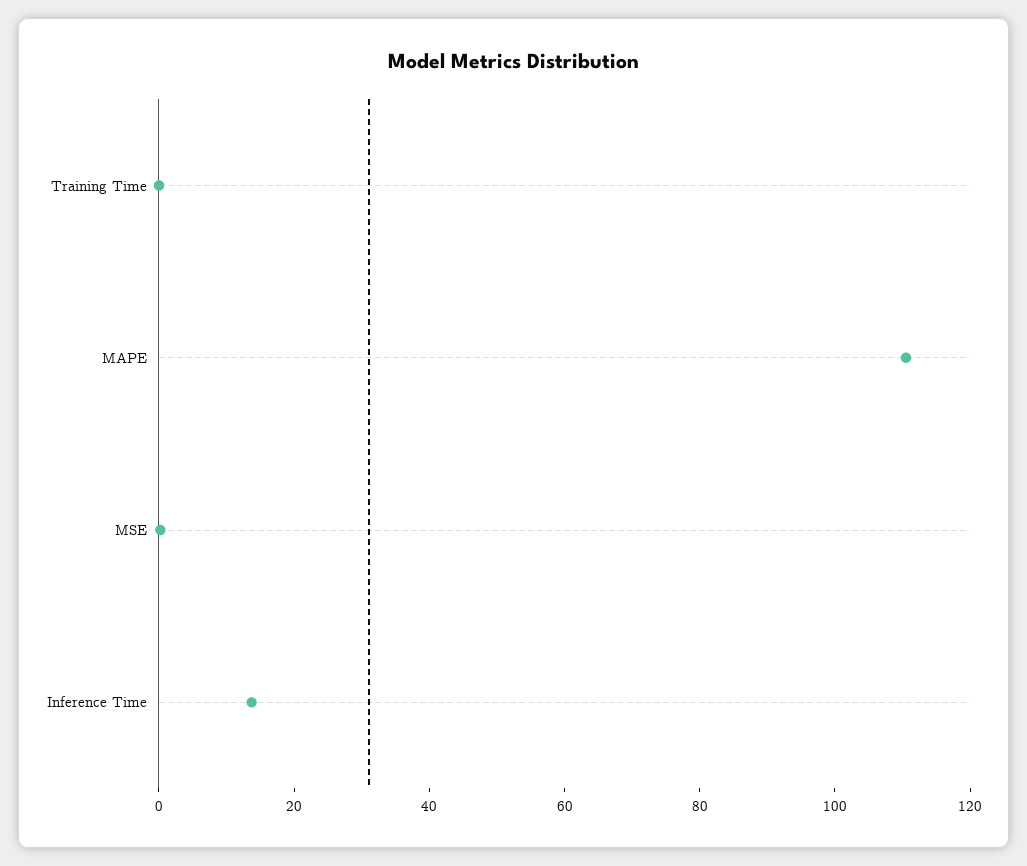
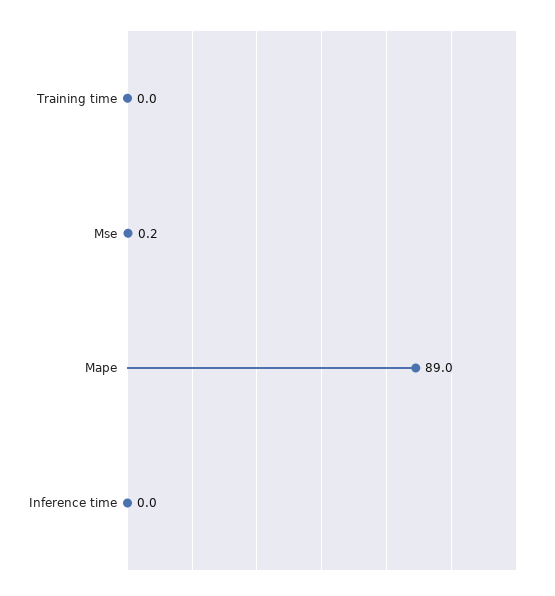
MAPE: 110 -> 89
Inference Time: 15 -> 0

